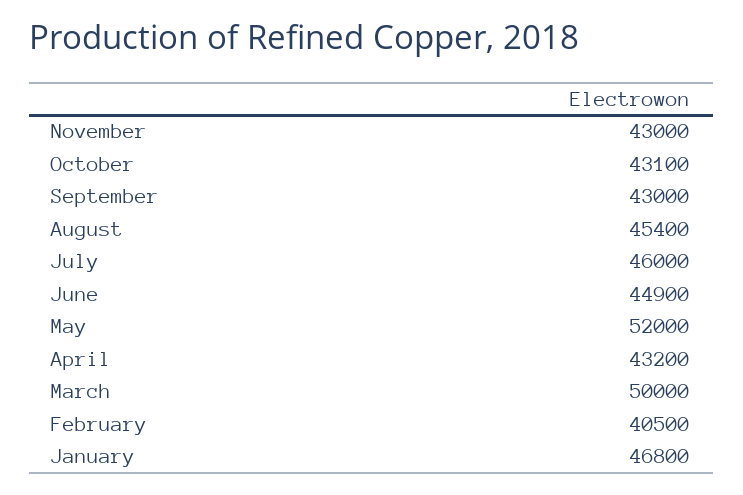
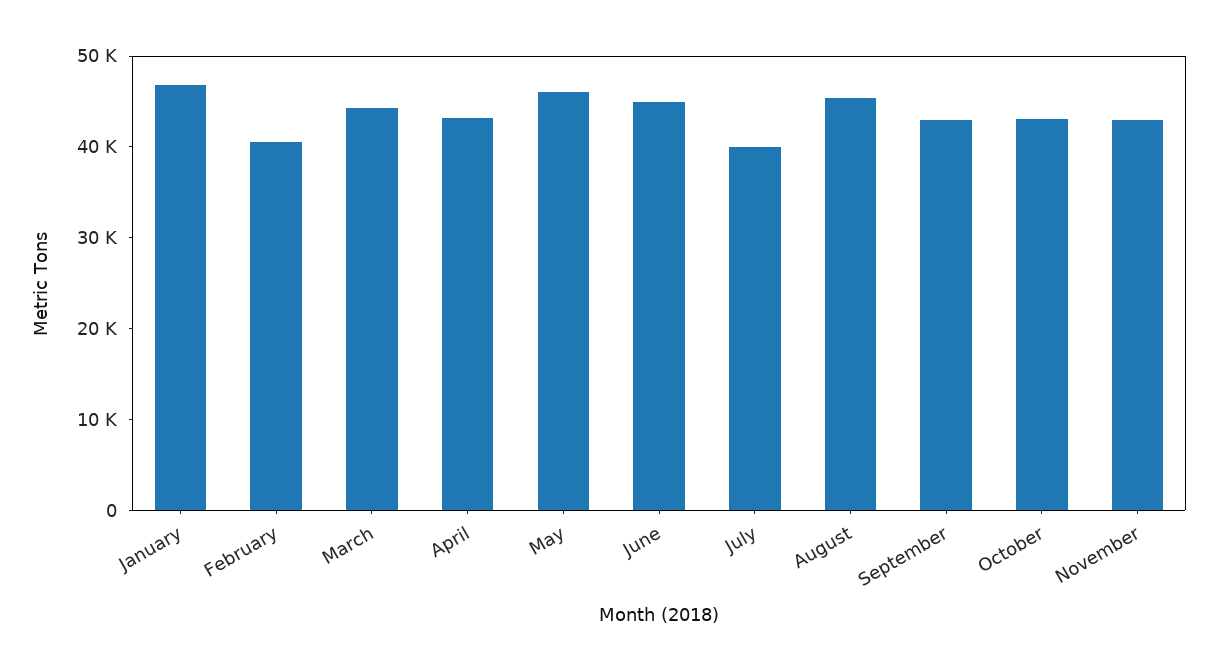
July: 46000 -> 40000
May: 52000 -> 46000
March: 50000 -> 44000

